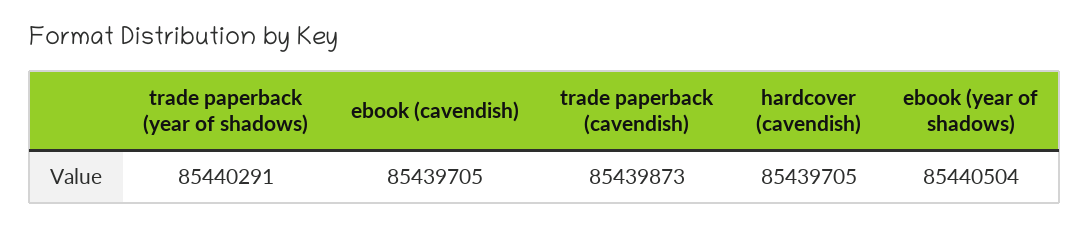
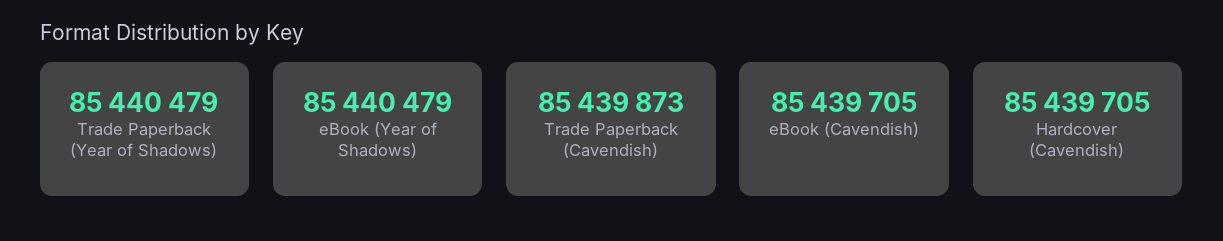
trade paperback (year of shadows): 85440291 -> 85440479
ebook (year of shadows): 85440504 -> 85440479

